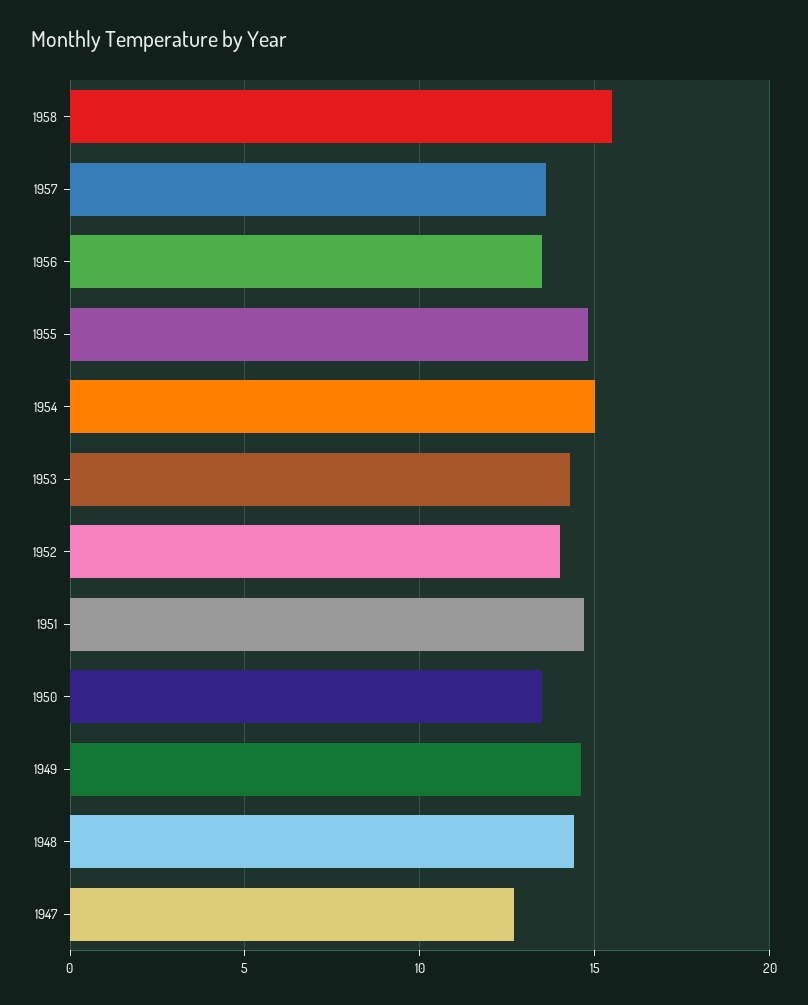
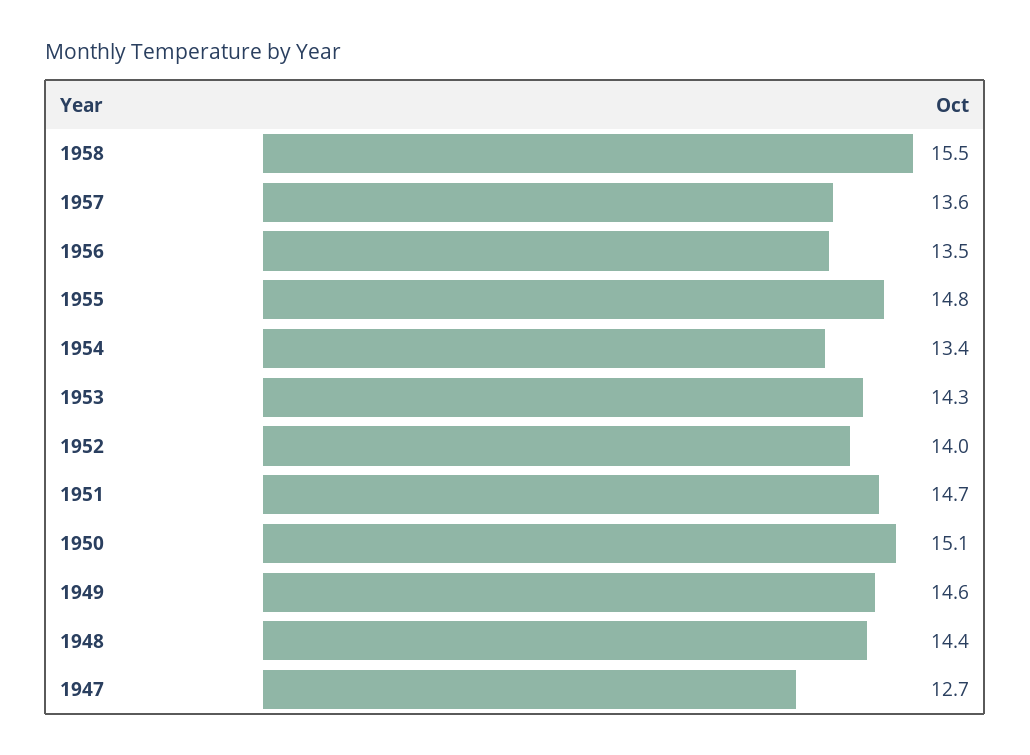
1954: 15 -> 13.4
1950: 13.5 -> 15.1

